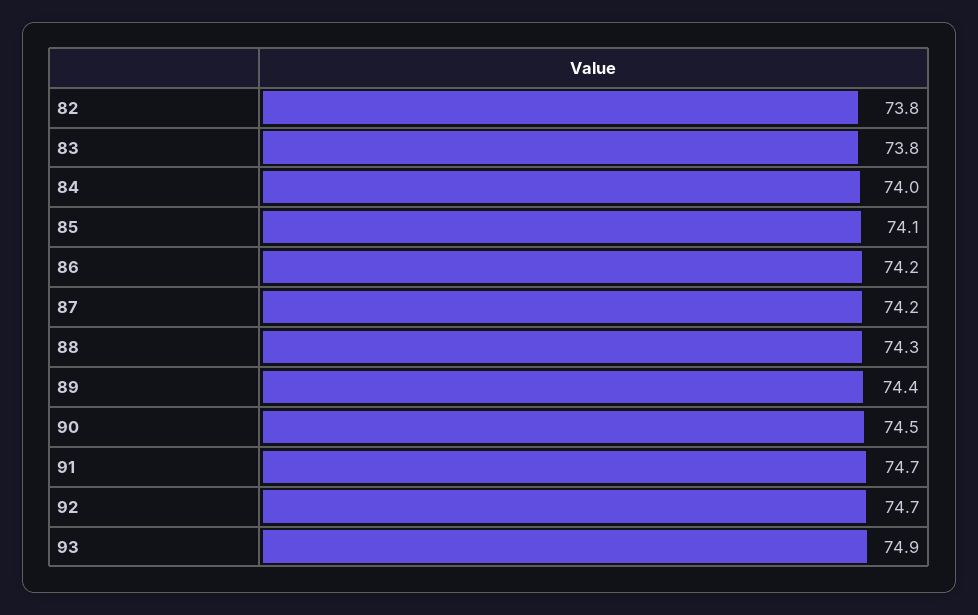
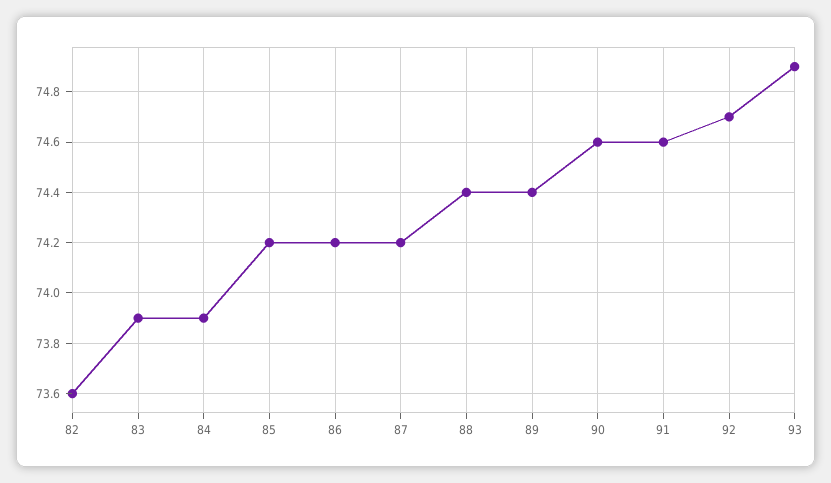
82: 73.8 -> 73.6
83: 73.8 -> 73.9
84: 74 -> 73.9
85: 74.1 -> 74.2
88: 74.3 -> 74.4
90: 74.5 -> 74.6
91: 74.7 -> 74.6

